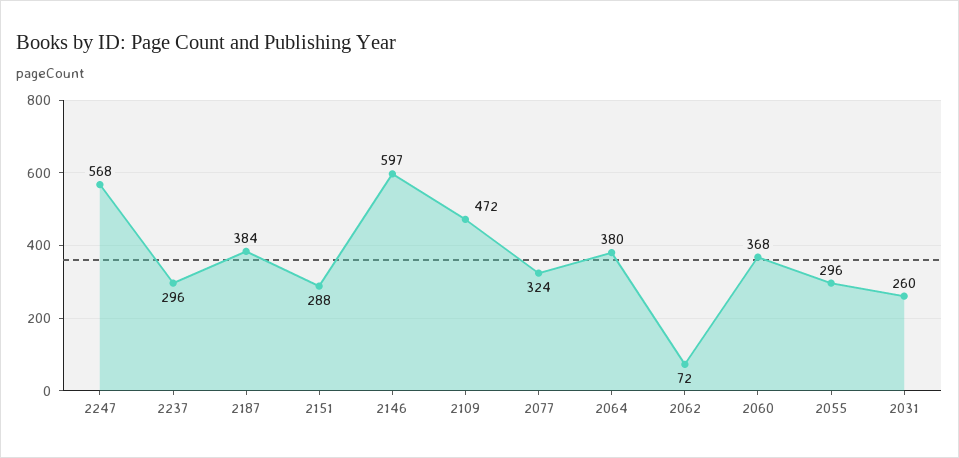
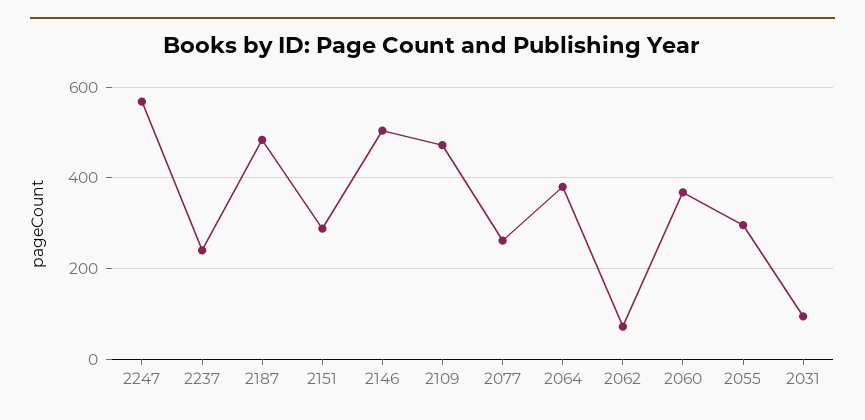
2237: 296 -> 240
2187: 384 -> 480
2146: 597 -> 500
2077: 324 -> 260
2031: 260 -> 100

